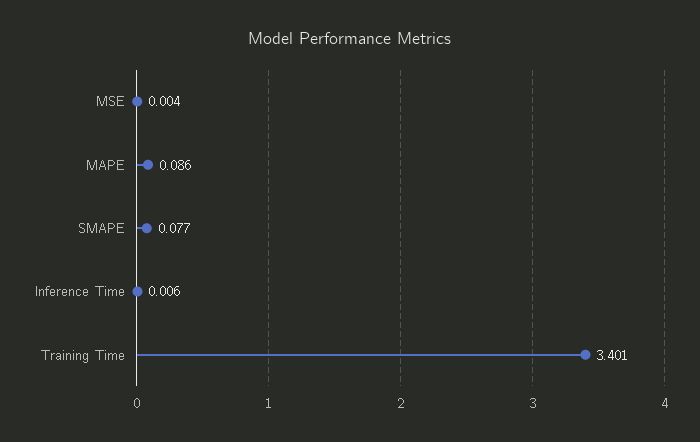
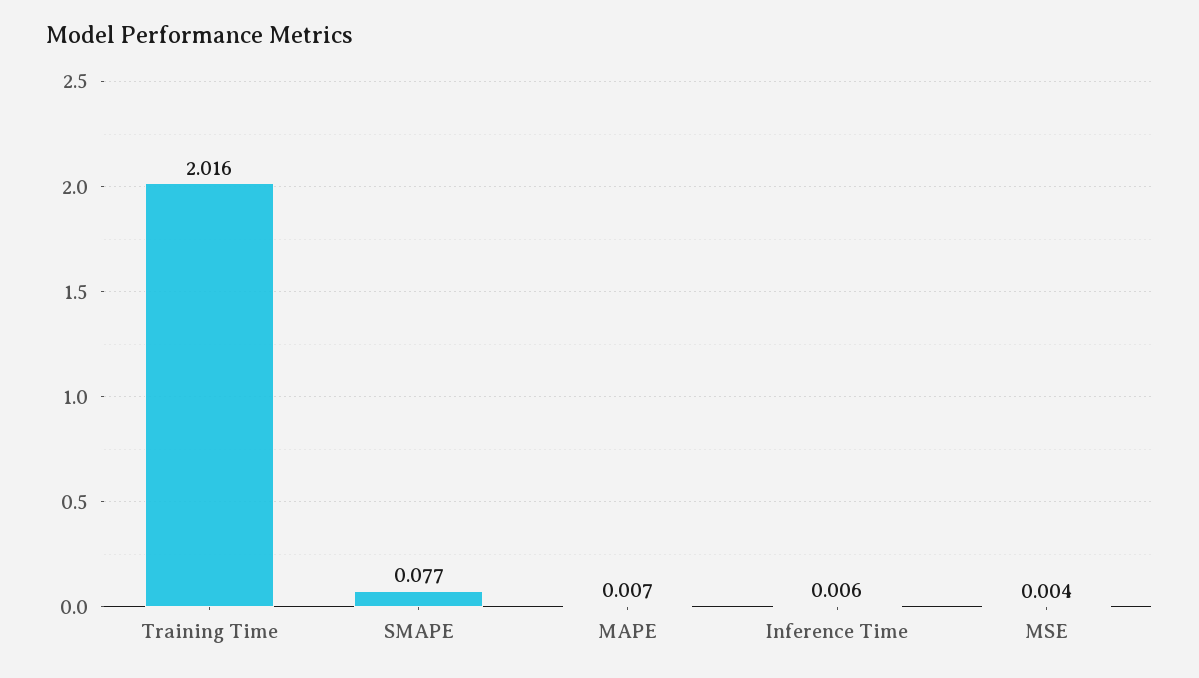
MAPE: 0.086 -> 0.007
Training Time: 3.401 -> 2.016

